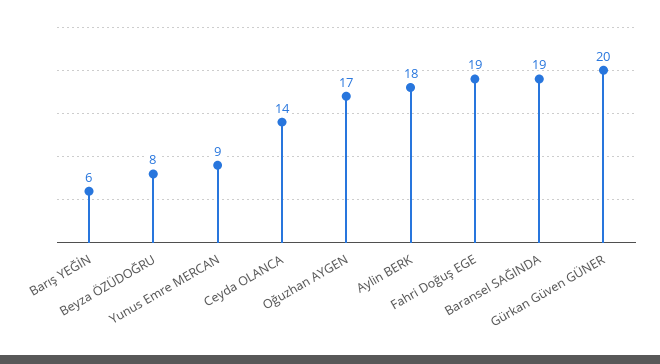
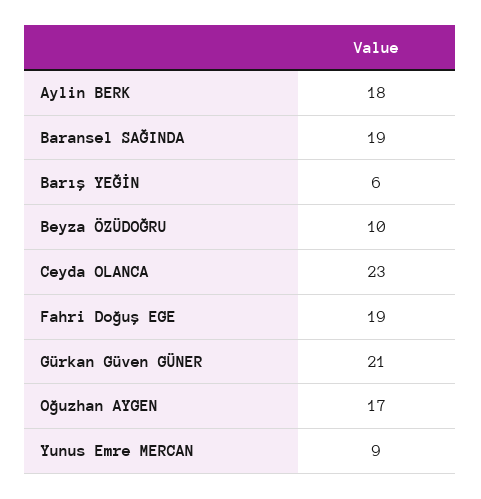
Beyza ÖZÜDOĞRU: 8 -> 10
Ceyda OLANCA: 14 -> 23
Gürkan Güven GÜNER: 20 -> 21

